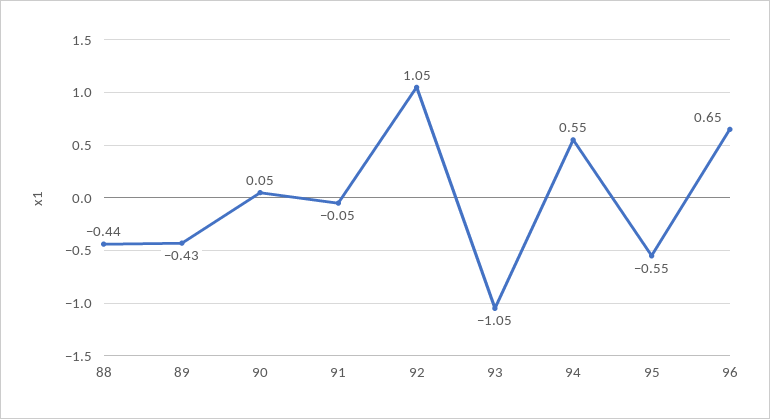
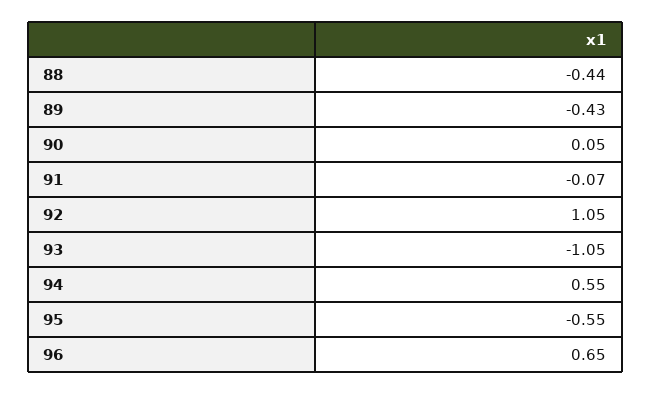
91: -0.05 -> -0.07

